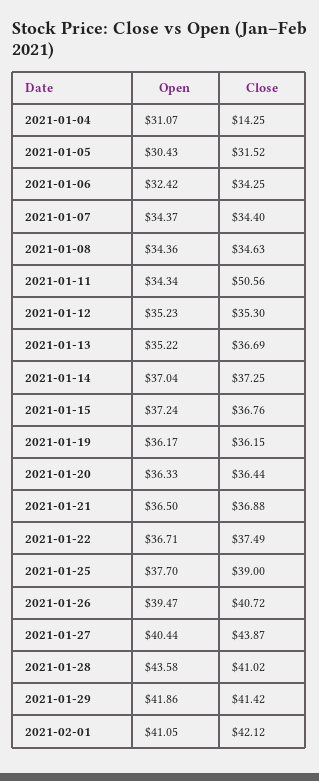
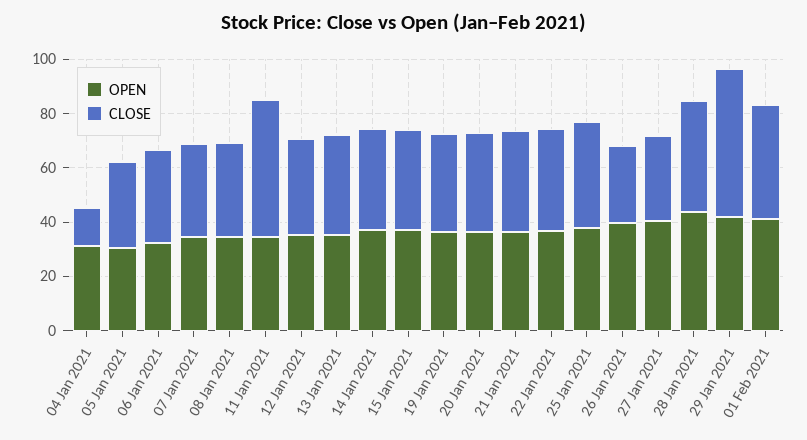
Close, 2021-01-26: 40.72 -> 30
Close, 2021-01-27: 43.87 -> 30
Close, 2021-01-29: 41.42 -> 55

